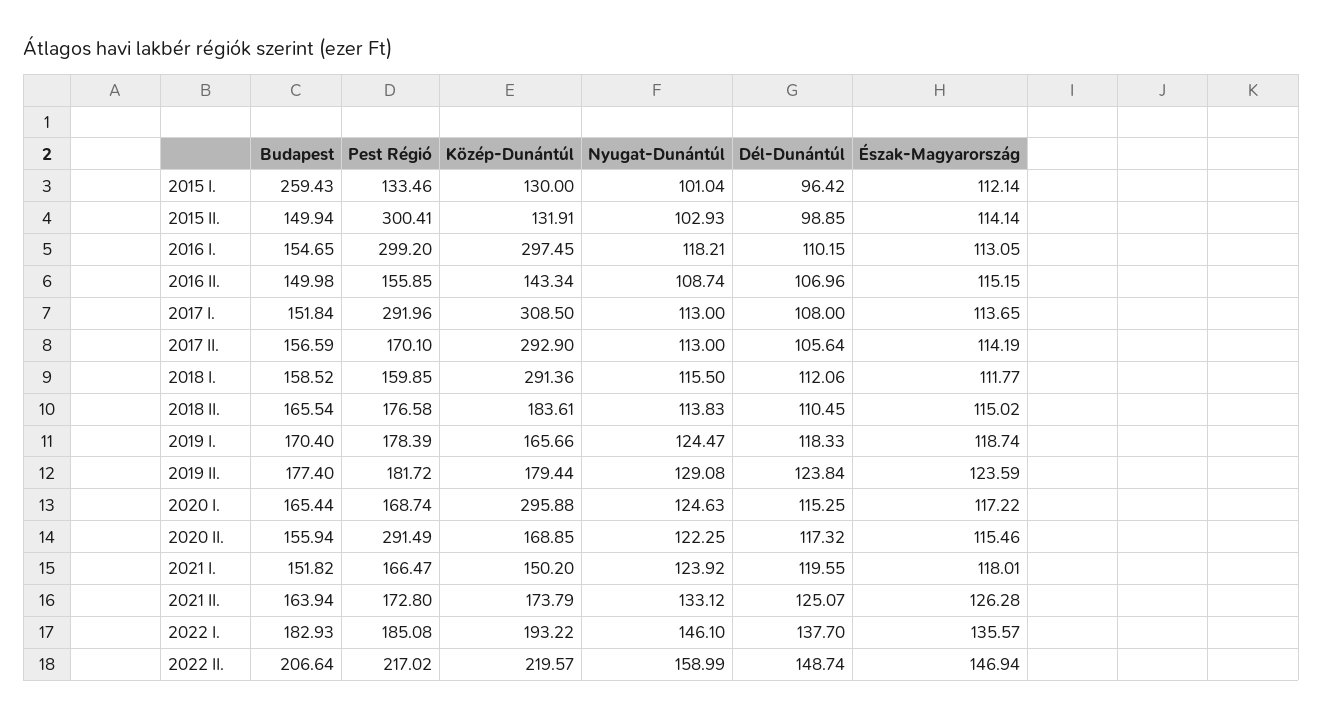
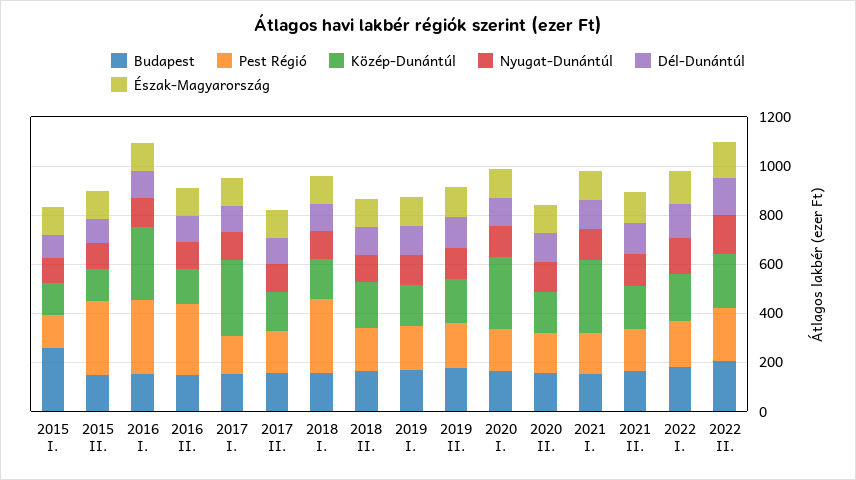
Pest Régió, 2016 II.: 155.85 -> 300
Pest Régió, 2017 I.: 291.96 -> 150
Közép-Dunántúl, 2017 II.: 292.9 -> 150
Pest Régió, 2018 I.: 159.85 -> 300
Közép-Dunántúl, 2018 I.: 291.36 -> 150
Pest Régió, 2020 II.: 291.49 -> 150
Közép-Dunántúl, 2021 I.: 150.2 -> 300

